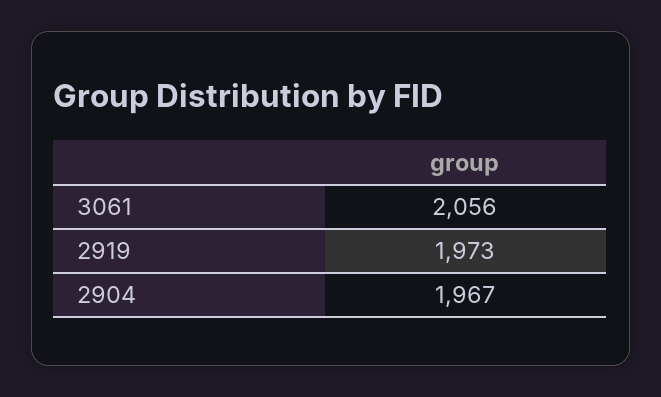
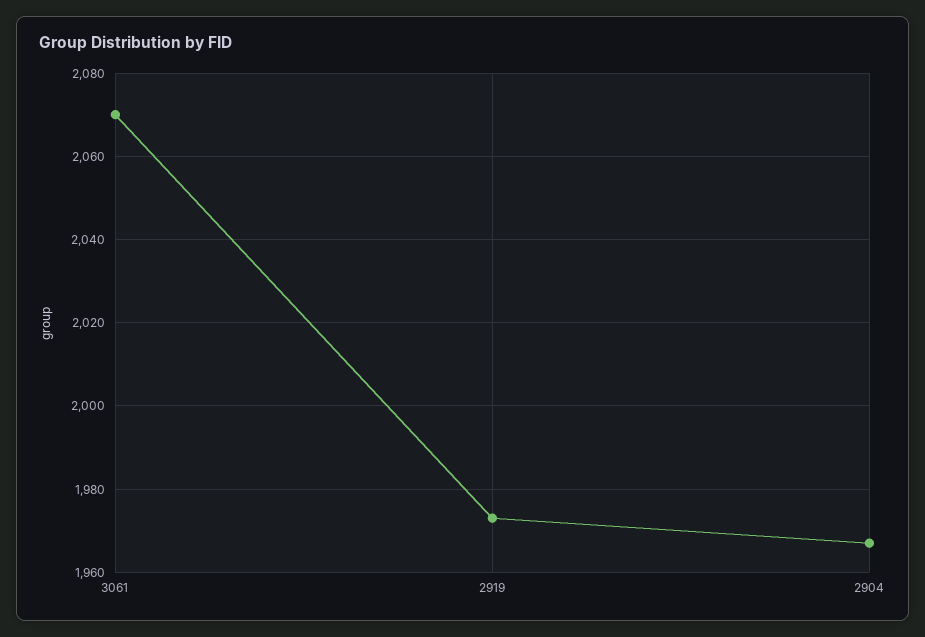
3061: 2056 -> 2070

